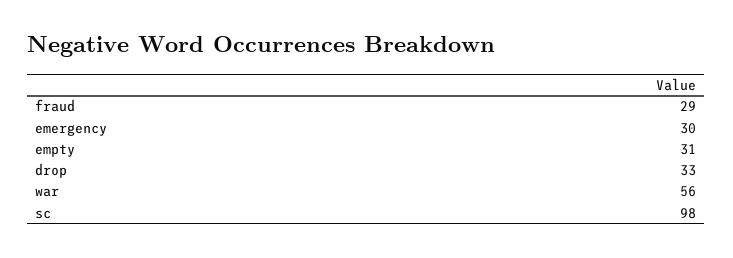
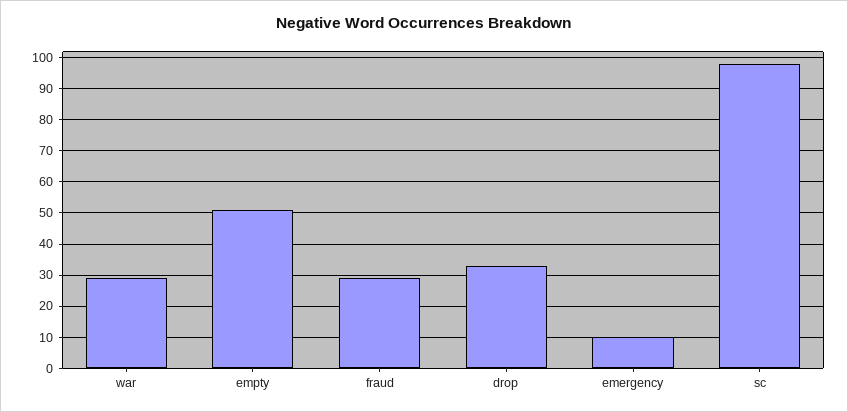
emergency: 30 -> 10
empty: 31 -> 50
war: 56 -> 30

